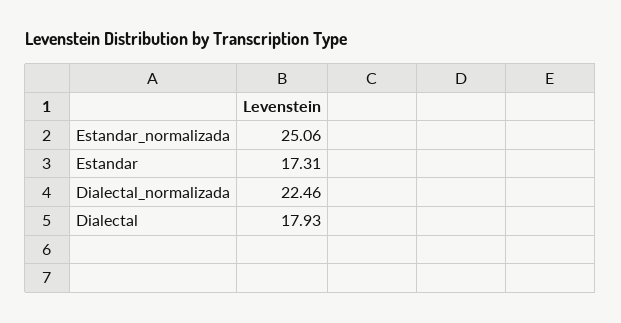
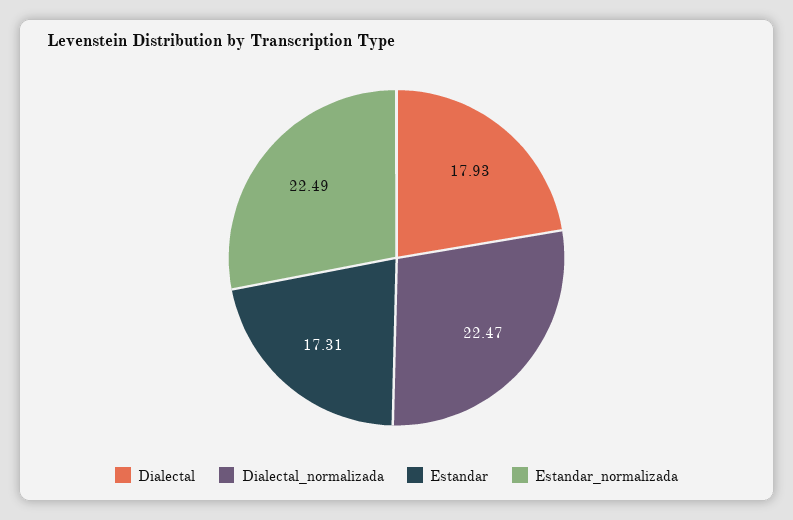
Estandar_normalizada: 25.06 -> 22.49
Dialectal_normalizada: 22.46 -> 22.47

